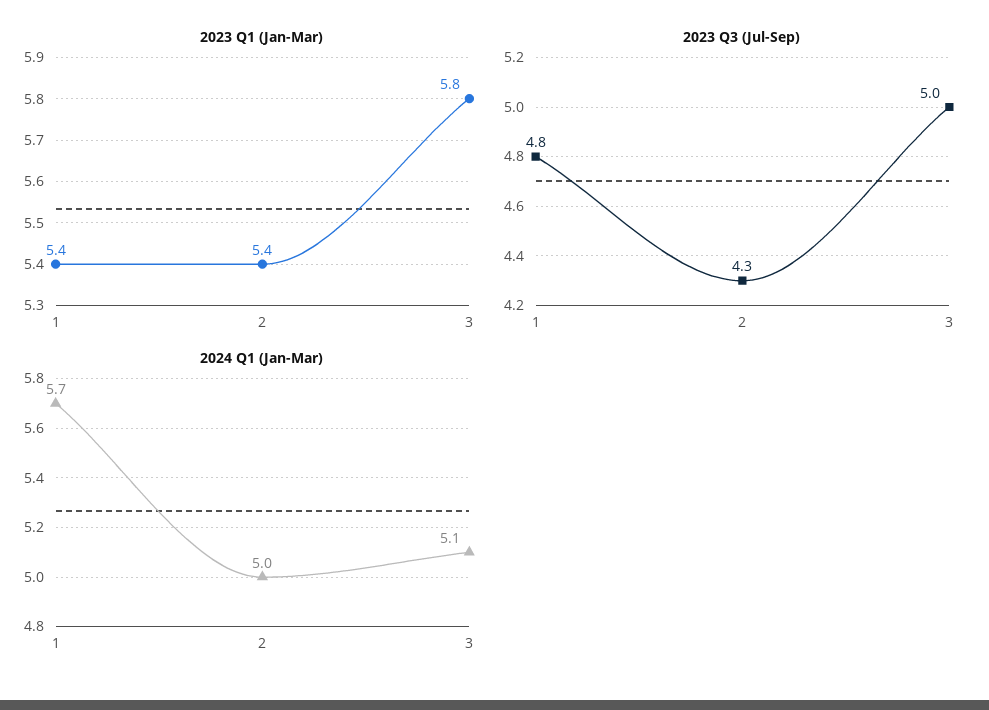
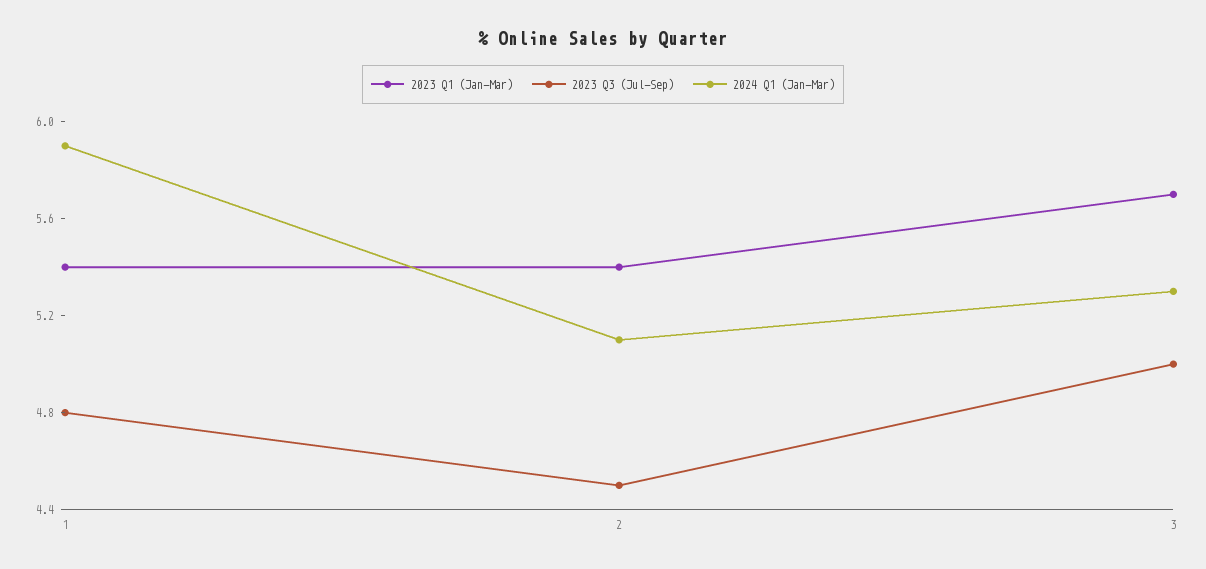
2023 Q1 (Jan-Mar), 3: 5.8 -> 5.7
2023 Q3 (Jul-Sep), 2: 4.3 -> 4.5
2024 Q1 (Jan-Mar), 1: 5.7 -> 5.9
2024 Q1 (Jan-Mar), 2: 5 -> 5.1
2024 Q1 (Jan-Mar), 3: 5.1 -> 5.3

